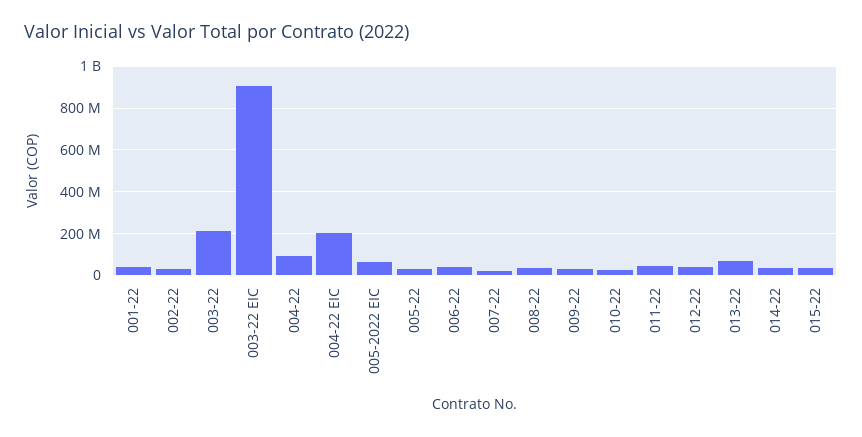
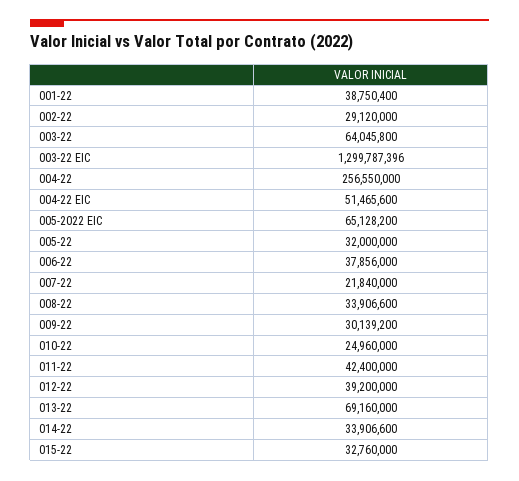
003-22: 200000000 -> 64045800
003-22 EIC: 900000000 -> 1299787396
004-22: 100000000 -> 256550000
004-22 EIC: 200000000 -> 51465600

